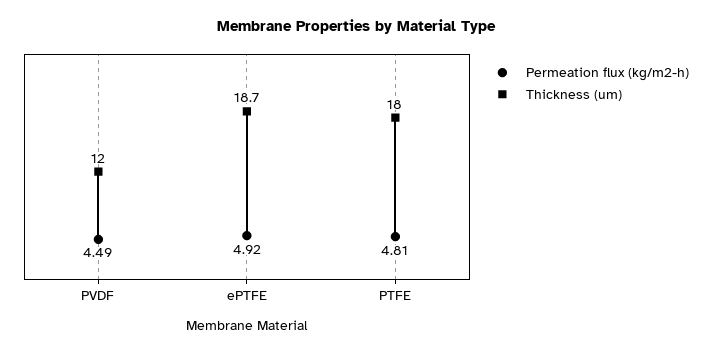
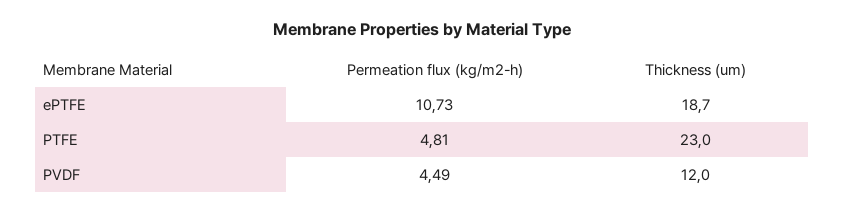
Permeation flux (kg/m2-h), ePTFE: 4.92 -> 10.73
Thickness (um), PTFE: 18 -> 23

